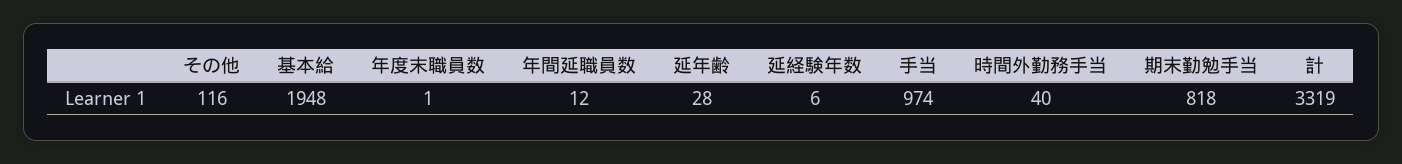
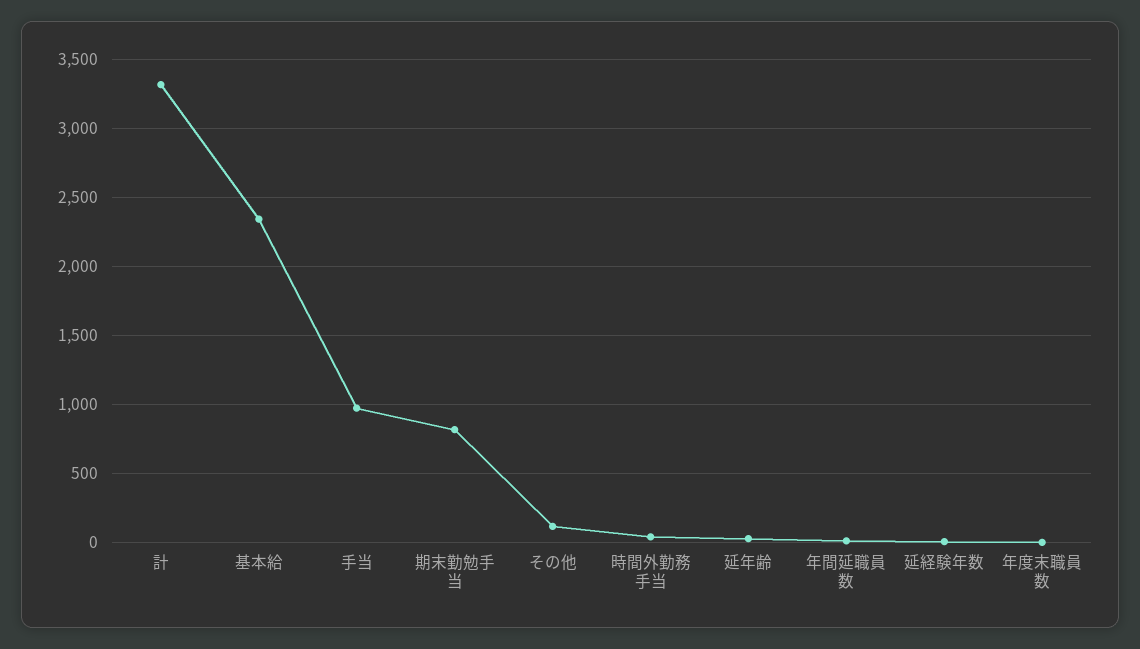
基本給: 1948 -> 2350

